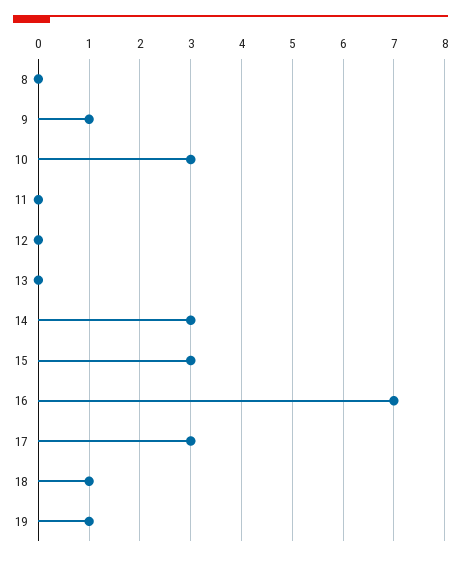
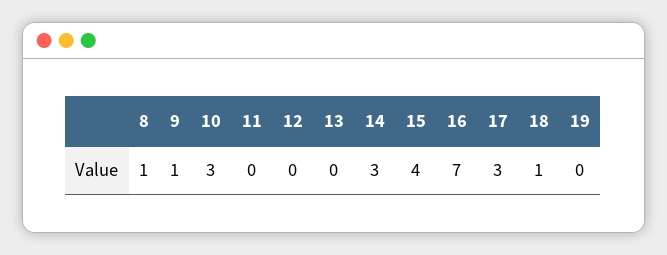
8: 0 -> 1
15: 3 -> 4
19: 1 -> 0

